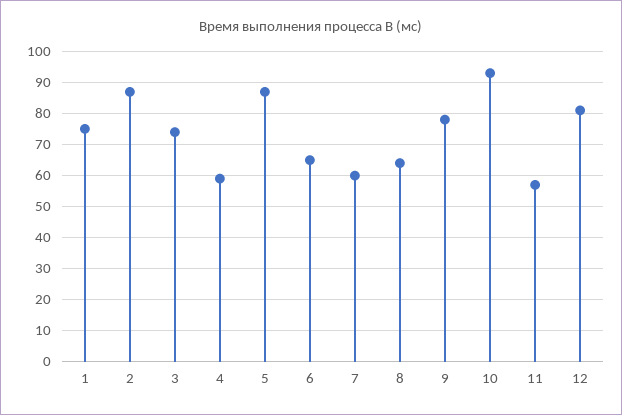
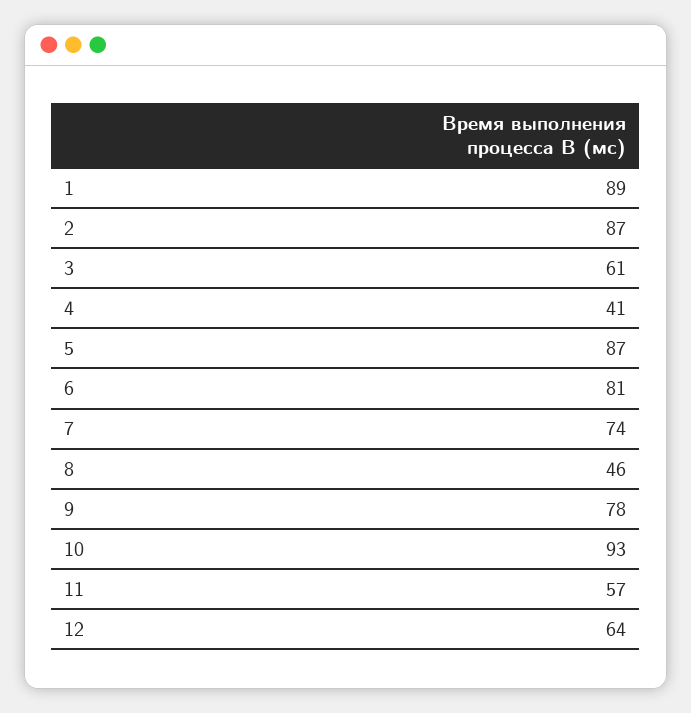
1: 75 -> 89
3: 75 -> 61
4: 60 -> 41
6: 65 -> 81
7: 60 -> 74
8: 65 -> 46
12: 80 -> 64

